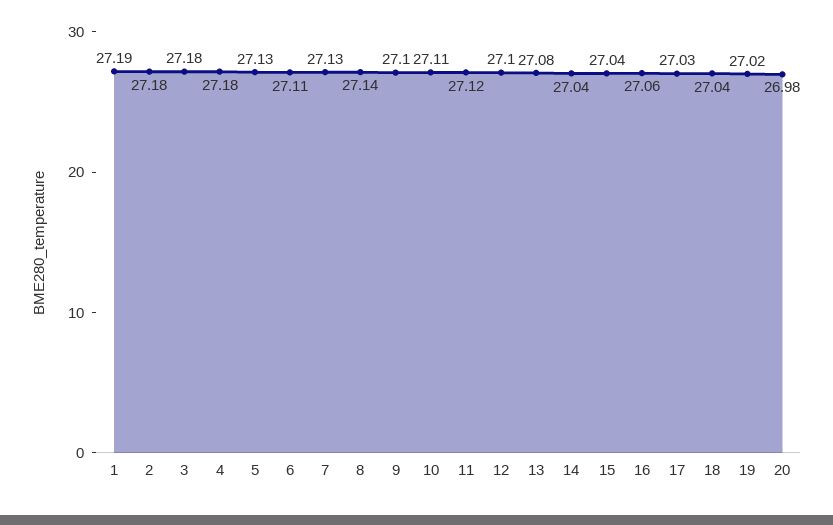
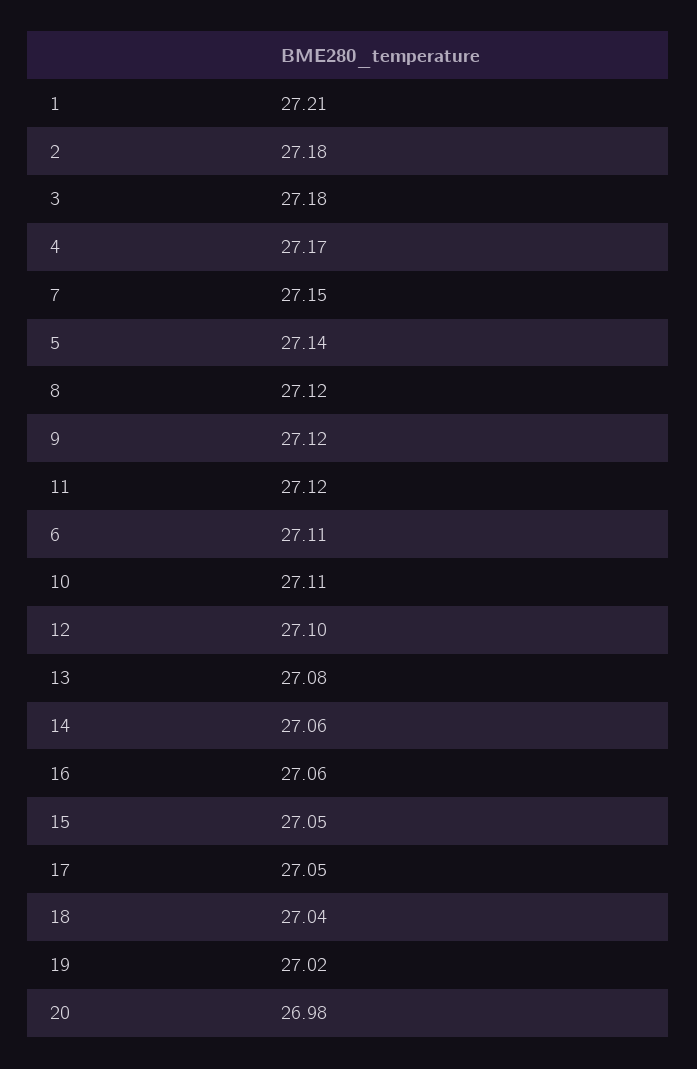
1: 27.19 -> 27.21
4: 27.18 -> 27.17
5: 27.13 -> 27.14
7: 27.13 -> 27.15
8: 27.14 -> 27.12
9: 27.1 -> 27.12
14: 27.04 -> 27.06
15: 27.04 -> 27.05
17: 27.03 -> 27.05

